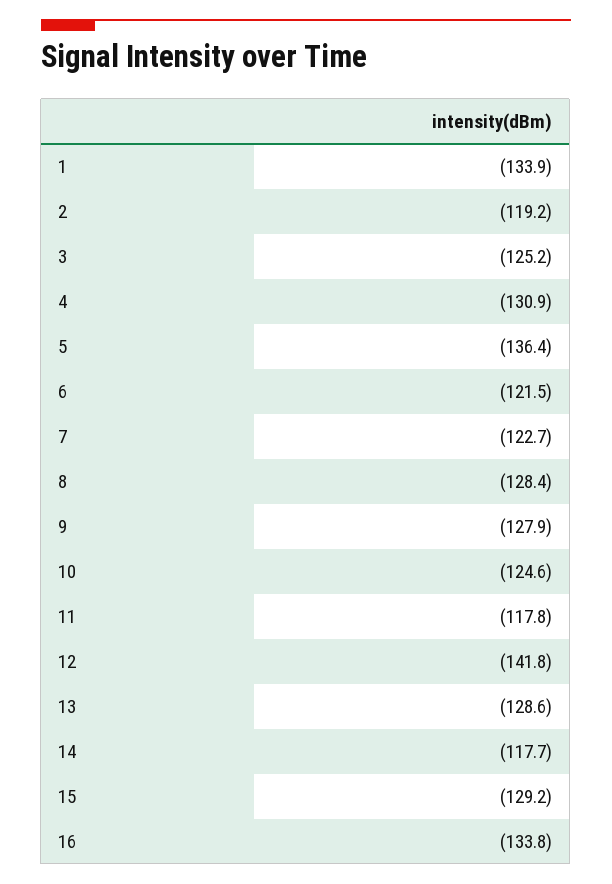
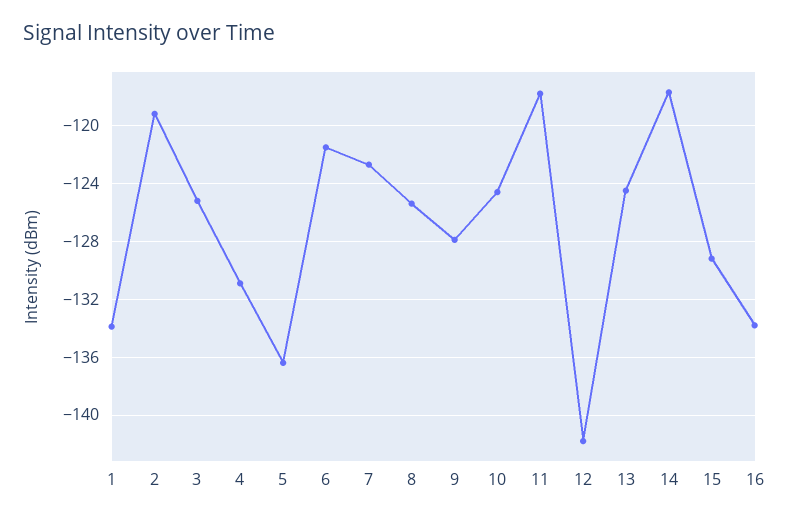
8: -128.4 -> -125.5
13: -128.6 -> -124.5

